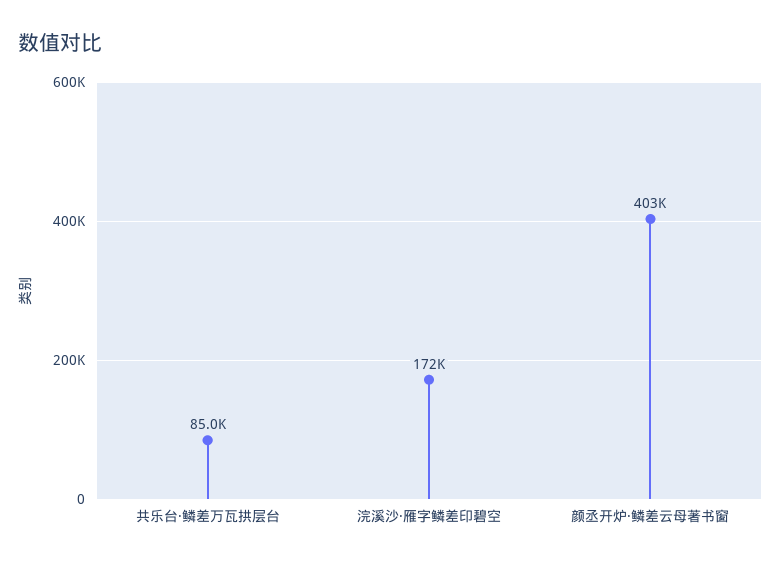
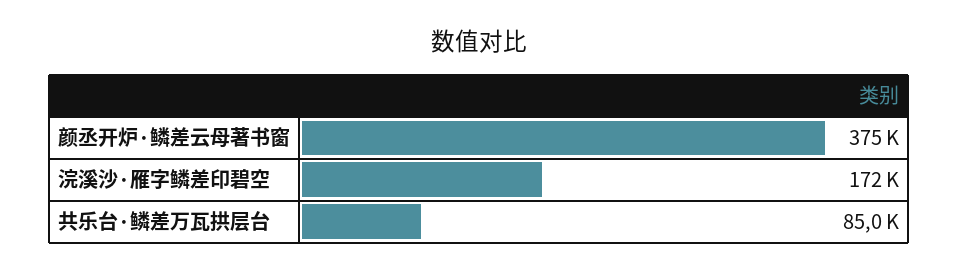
颜丞开炉·鳞差云母著书窗: 403000 -> 375000

